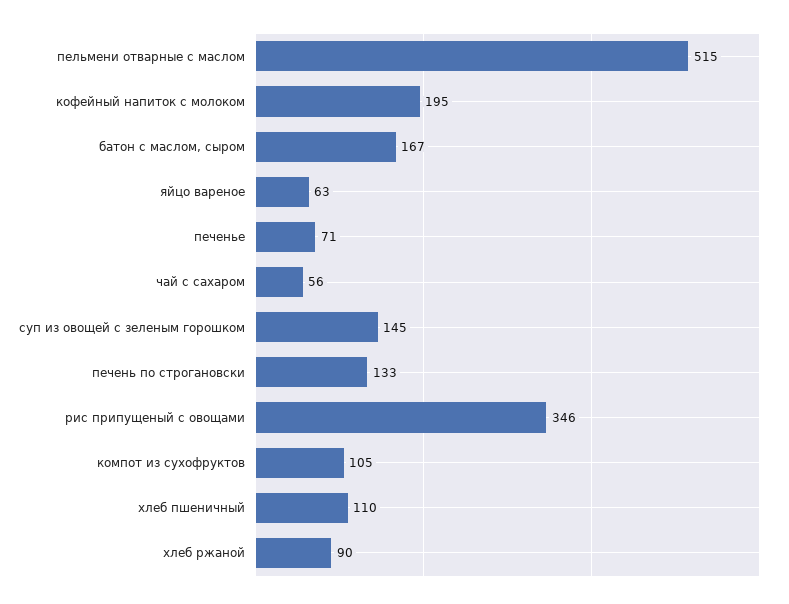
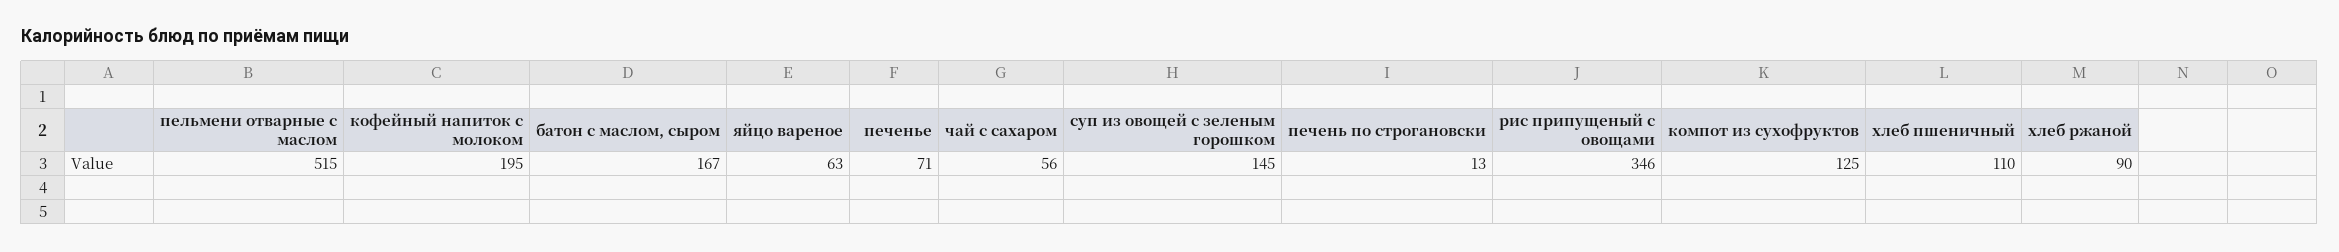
печень по строгановски: 133 -> 13
компот из сухофруктов: 105 -> 125

